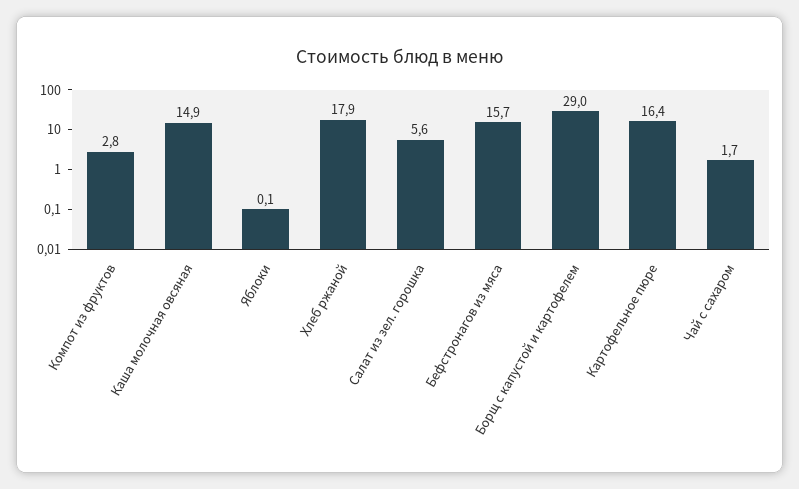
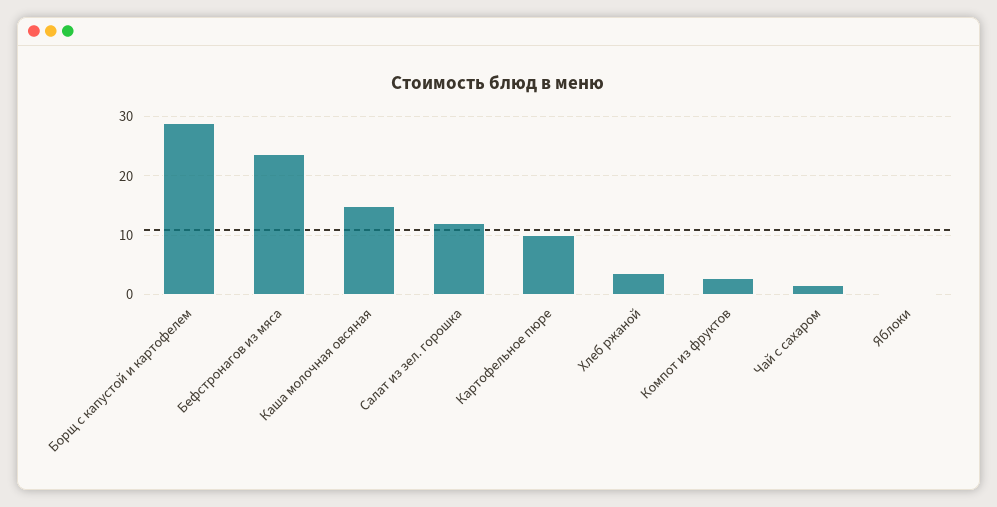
Хлеб ржаной: 17.9 -> 4
Салат из зел. горошка: 5.6 -> 12
Бефстронагов из мяса: 15.7 -> 24
Картофельное пюре: 16.4 -> 10

